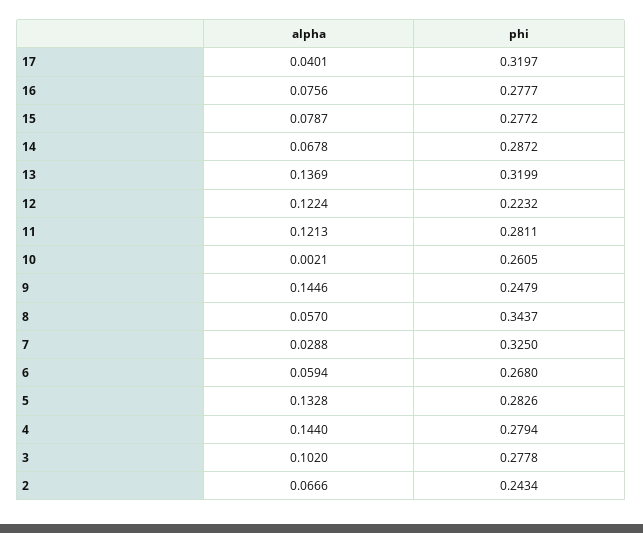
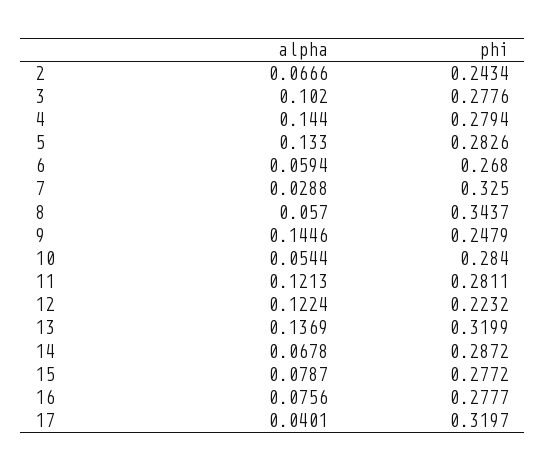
alpha, 10: 0.0021 -> 0.0544
phi, 10: 0.2605 -> 0.284
alpha, 5: 0.1328 -> 0.133
phi, 3: 0.2778 -> 0.2776

